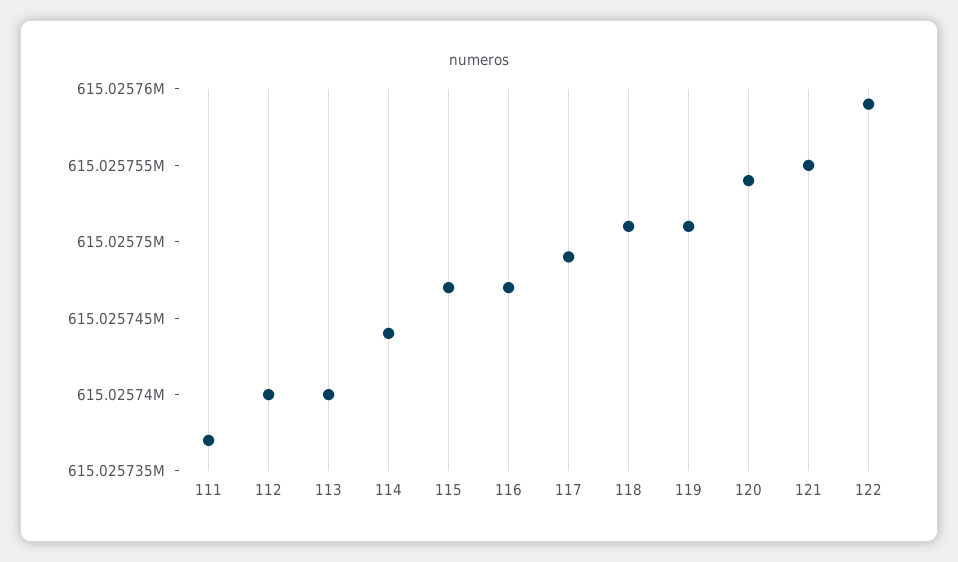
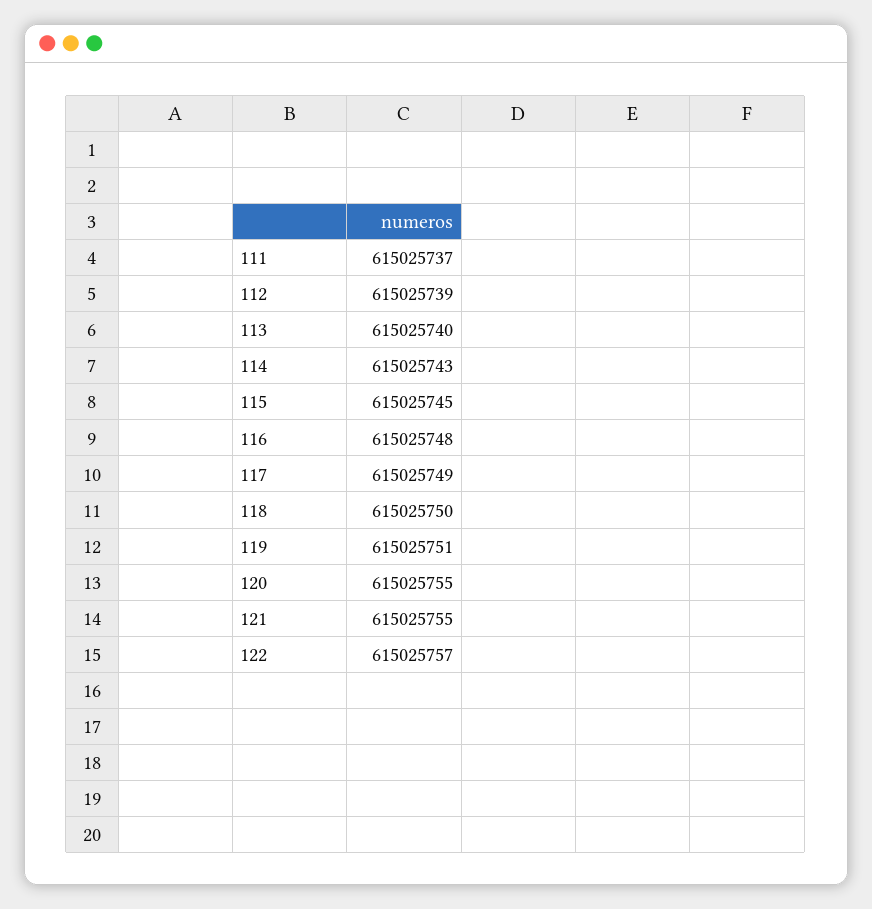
112: 615025740 -> 615025739
114: 615025744 -> 615025743
115: 615025747 -> 615025745
116: 615025747 -> 615025748
118: 615025751 -> 615025750
120: 615025754 -> 615025755
122: 615025759 -> 615025757

